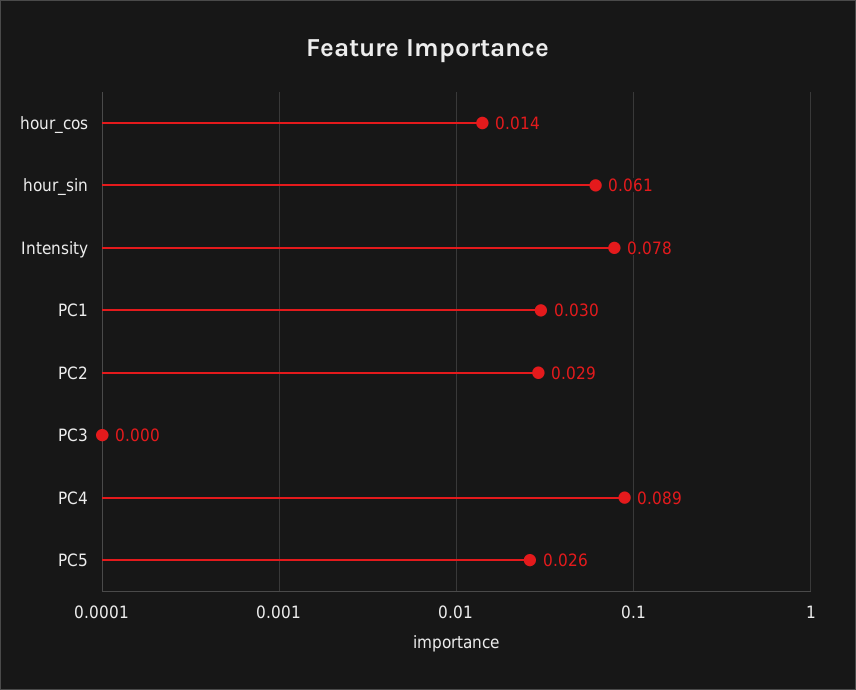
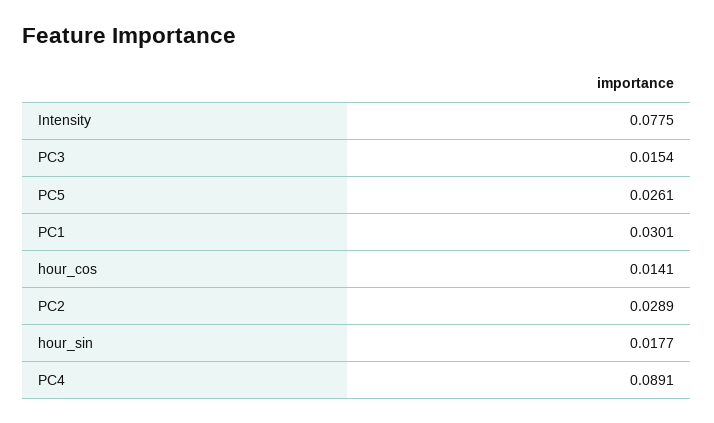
hour_sin: 0.061 -> 0.0177
PC3: 0 -> 0.0154

